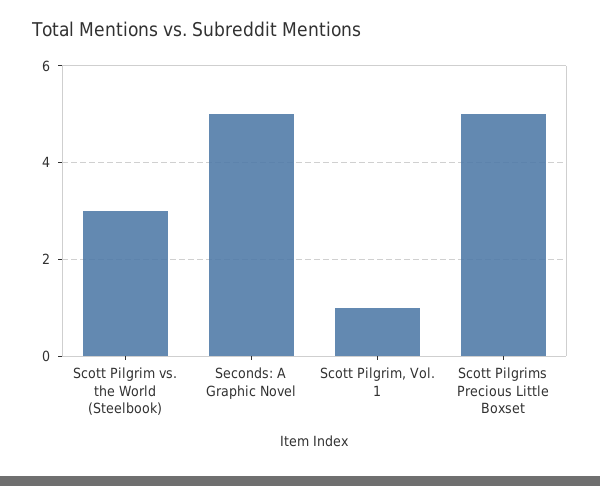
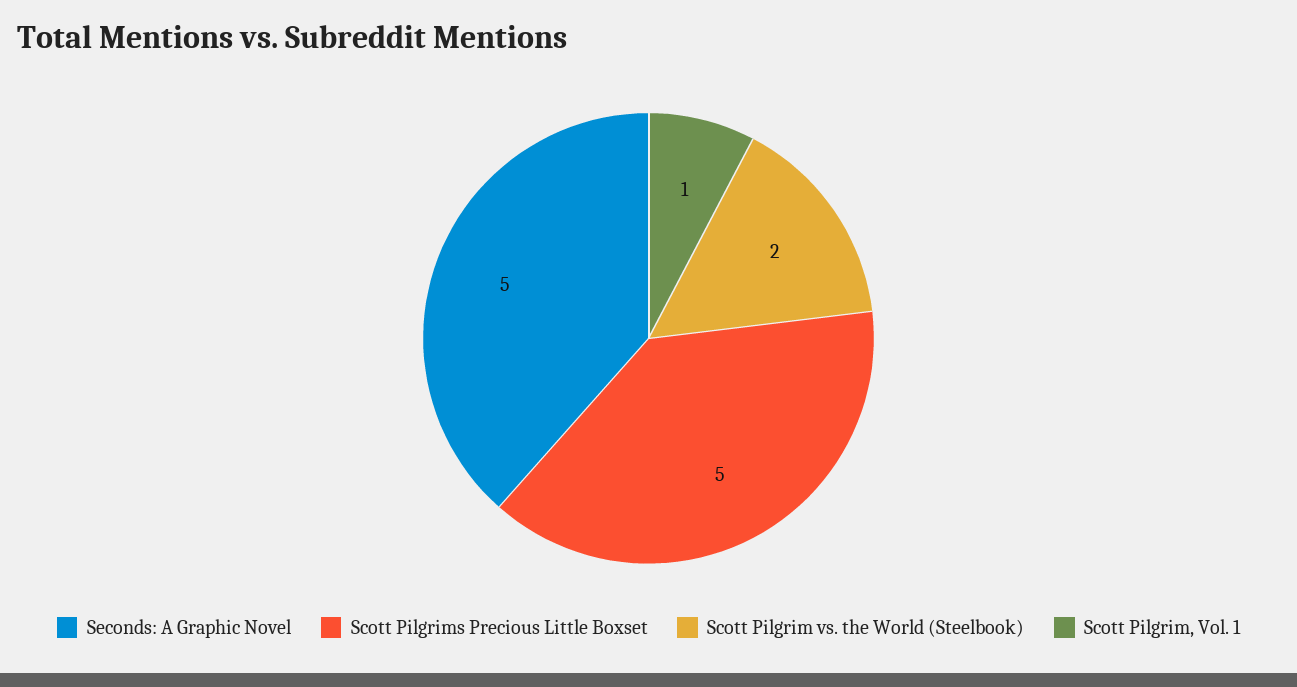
Scott Pilgrim vs. the World (Steelbook): 3 -> 2

